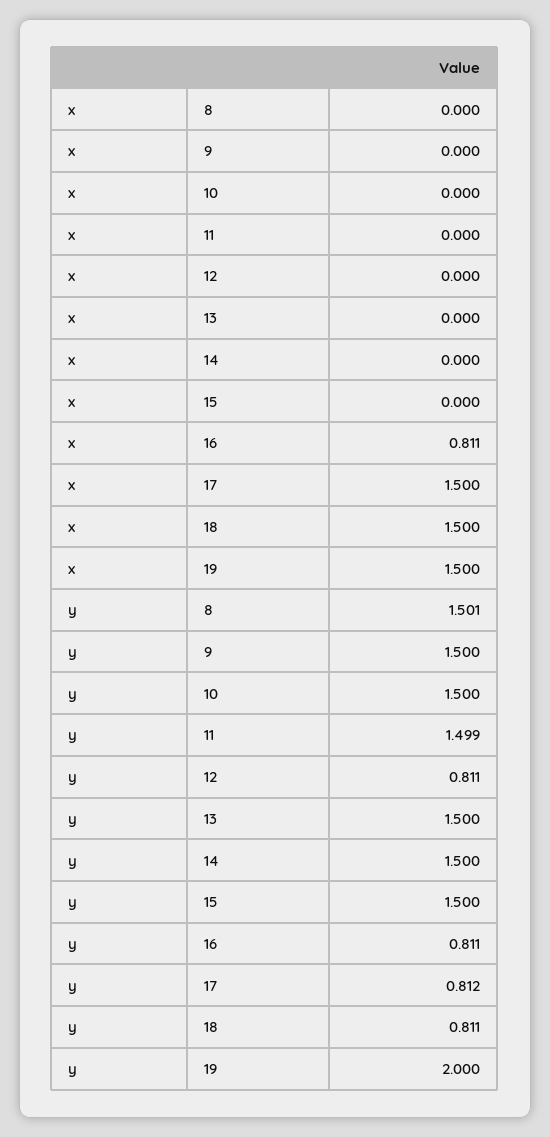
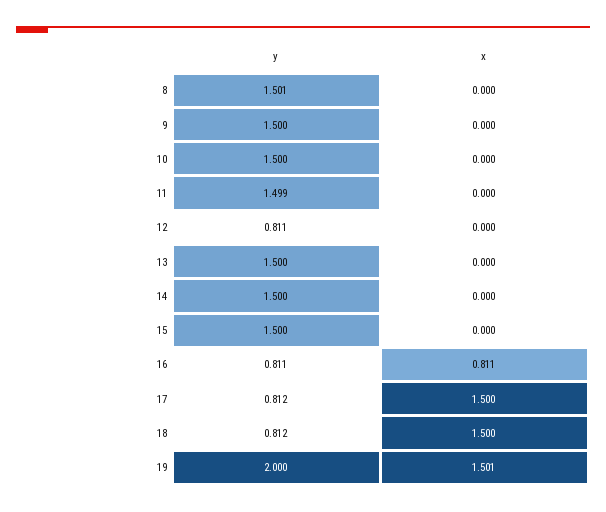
x, 19: 1.5 -> 1.501
y, 18: 0.811 -> 0.812

